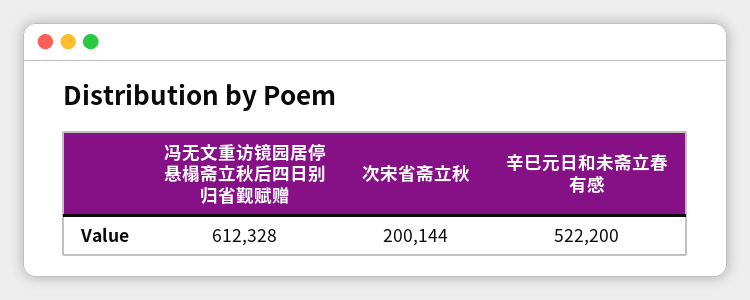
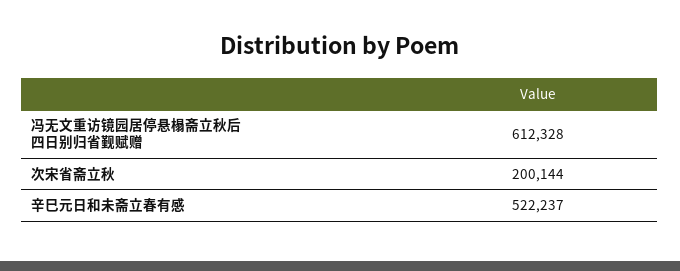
辛巳元日和未斋立春有感: 522200 -> 522237

